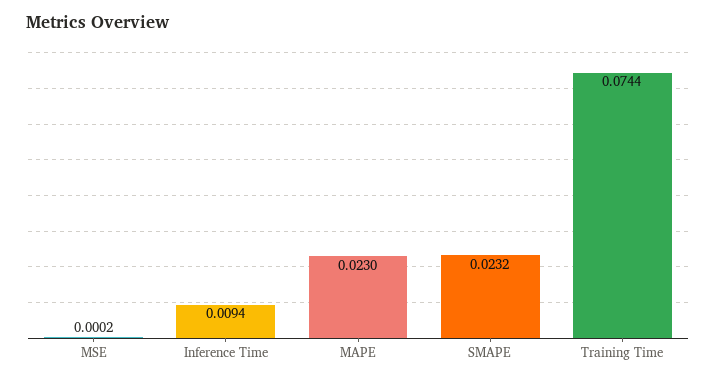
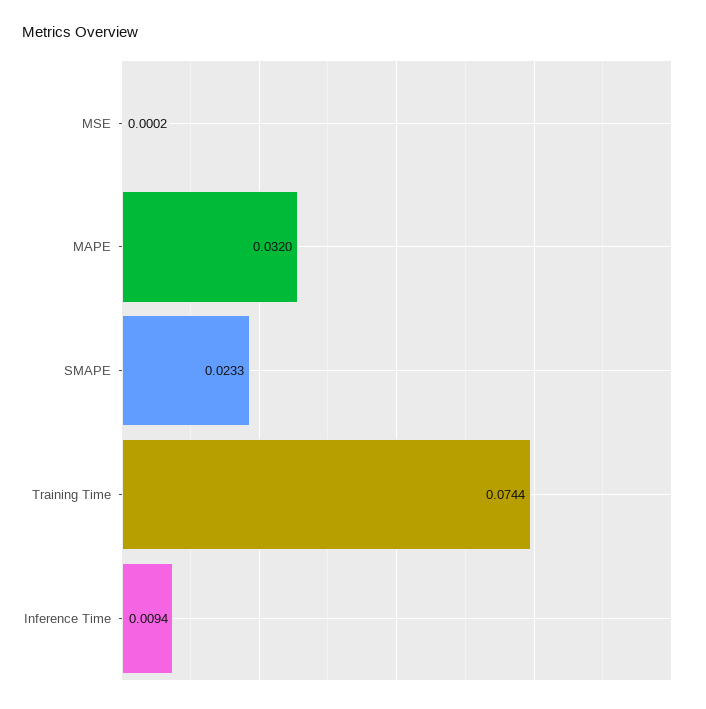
MAPE: 0.023 -> 0.032
SMAPE: 0.0232 -> 0.0233

